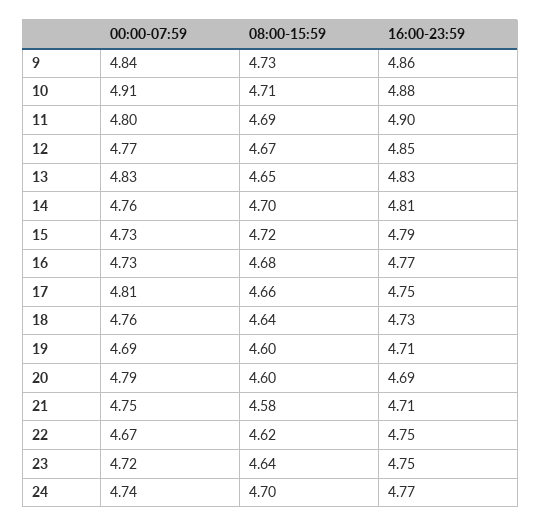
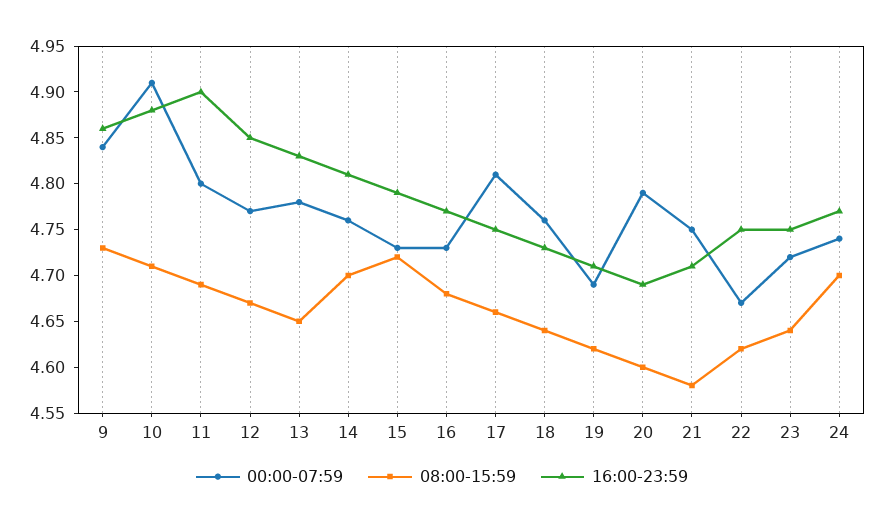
00:00-07:59, 13: 4.83 -> 4.78
08:00-15:59, 19: 4.6 -> 4.62

